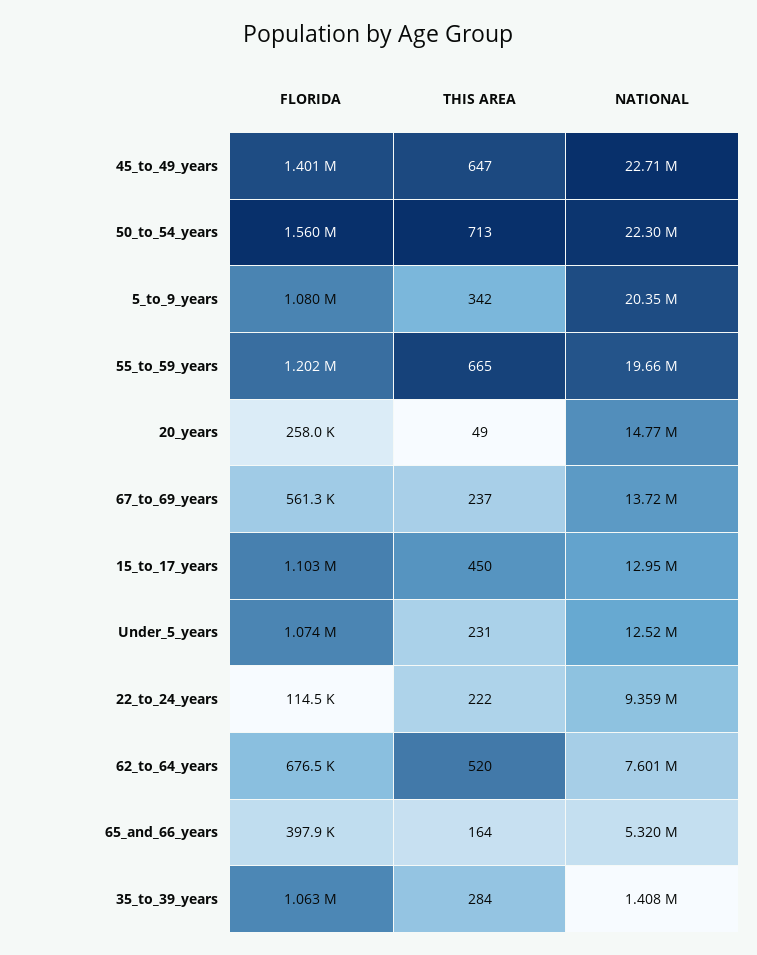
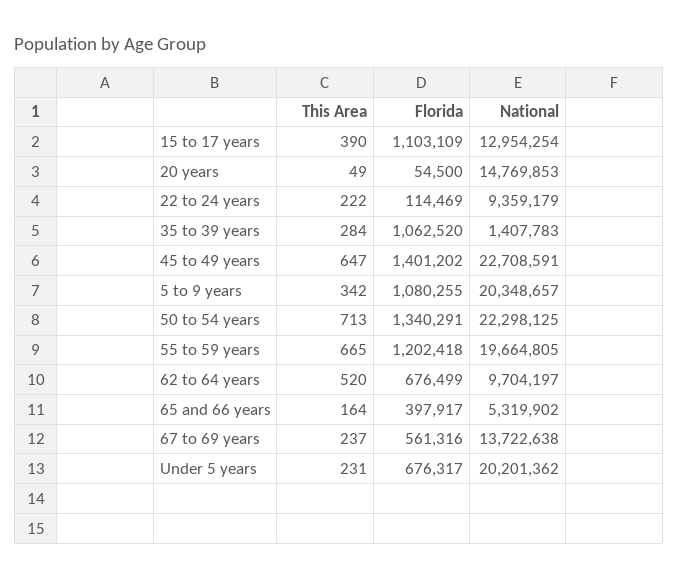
FLORIDA, 50_to_54_years: 1560000 -> 1340291
FLORIDA, 20_years: 258000 -> 54500
THIS AREA, 15_to_17_years: 450 -> 390
FLORIDA, Under_5_years: 1074000 -> 676317
NATIONAL, Under_5_years: 12520000 -> 20201362
NATIONAL, 62_to_64_years: 7601000 -> 9704197

